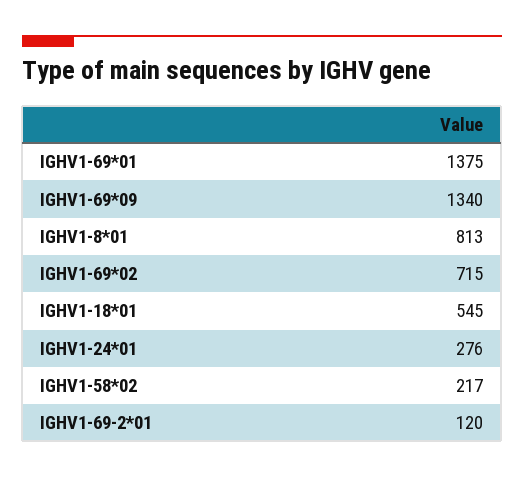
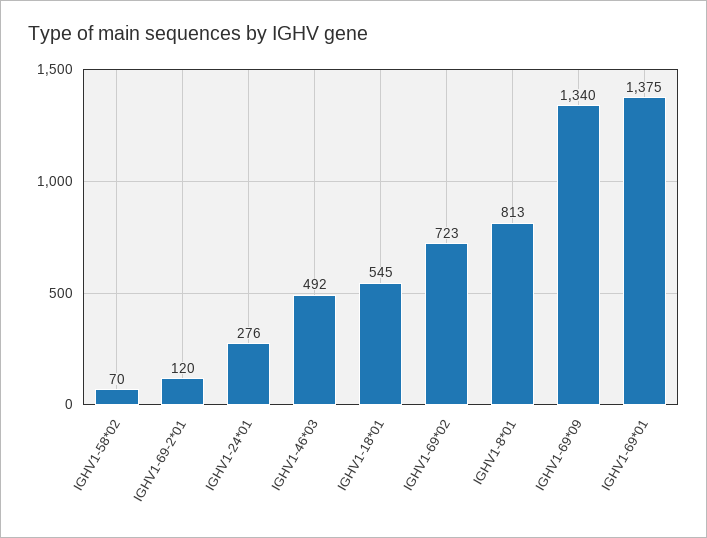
IGHV1-69*02: 715 -> 723
IGHV1-58*02: 217 -> 70
IGHV1-46*03: none -> 492

